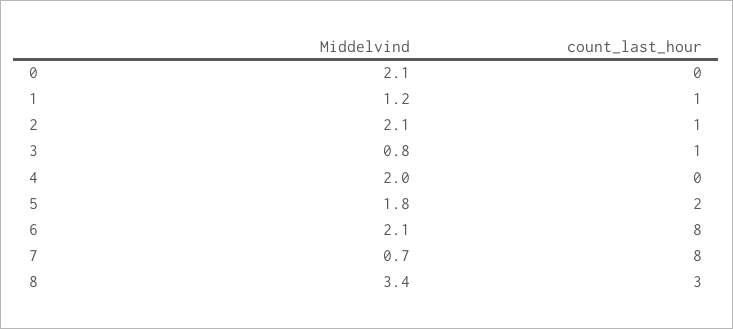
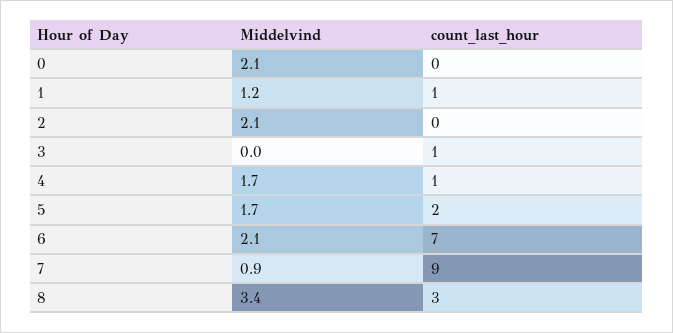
count_last_hour, 2: 1 -> 0
Middelvind, 3: 0.8 -> 0
Middelvind, 4: 2 -> 1.7
count_last_hour, 4: 0 -> 1
Middelvind, 5: 1.8 -> 1.7
count_last_hour, 6: 8 -> 7
Middelvind, 7: 0.7 -> 0.9
count_last_hour, 7: 8 -> 9

